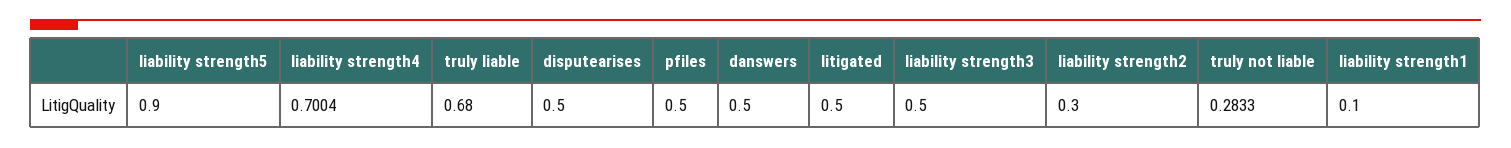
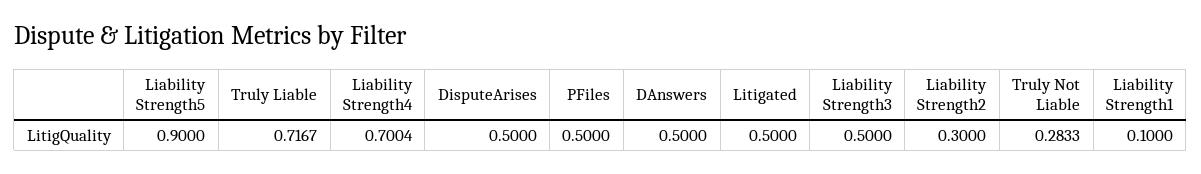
truly liable: 0.68 -> 0.7167

